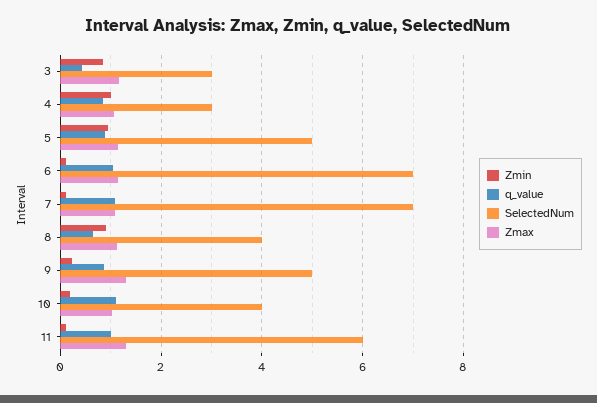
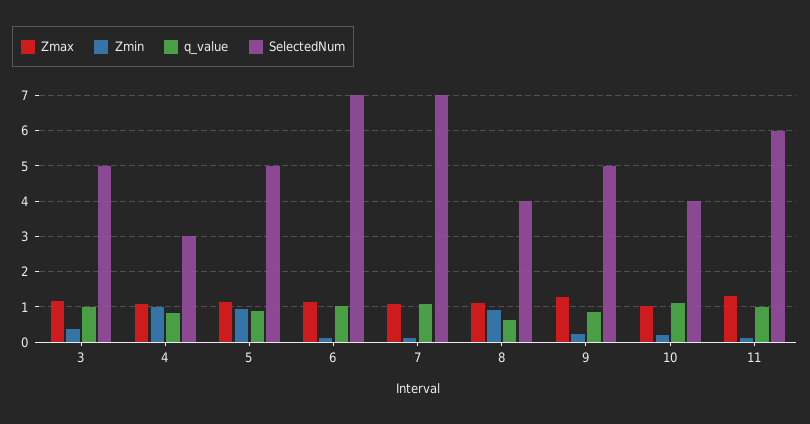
Zmin, 3: 0.8 -> 0.4
q_value, 3: 0.4 -> 1
SelectedNum, 3: 3 -> 5

